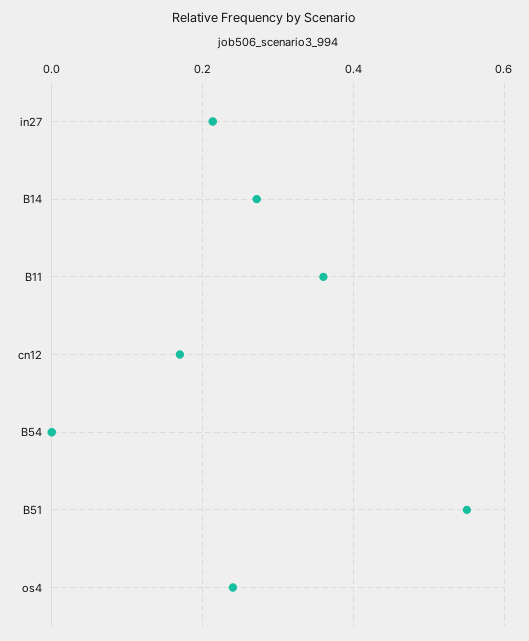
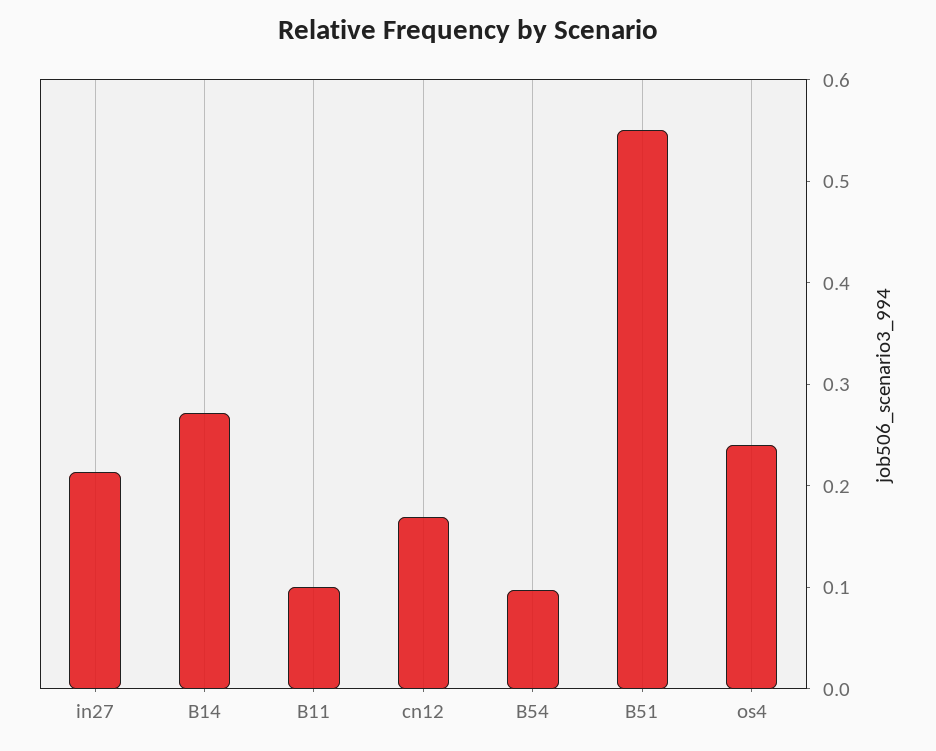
B11: 0.36 -> 0.1
B54: 0 -> 0.1

